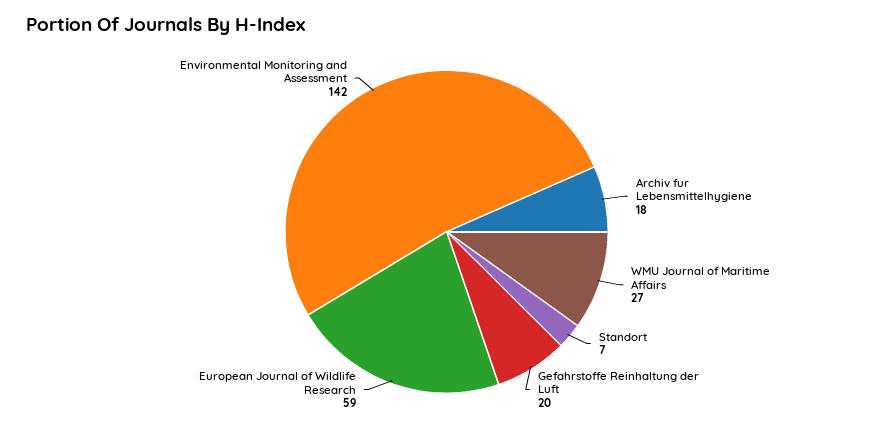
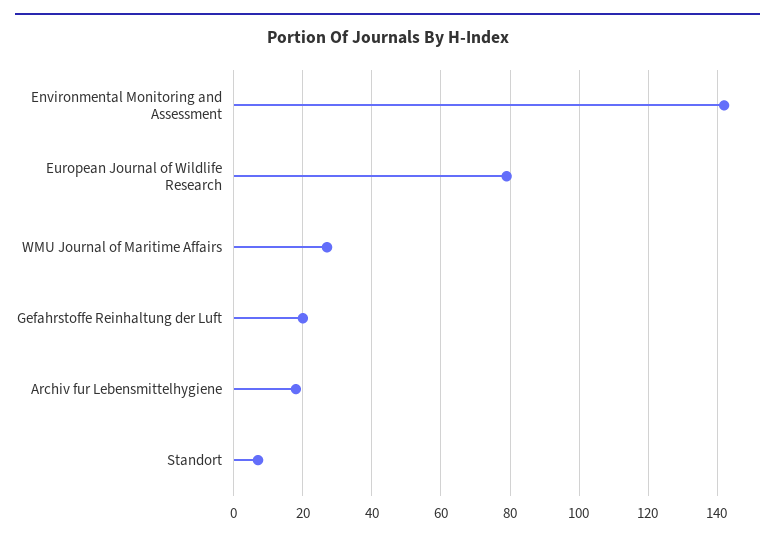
European Journal of Wildlife Research: 59 -> 80

